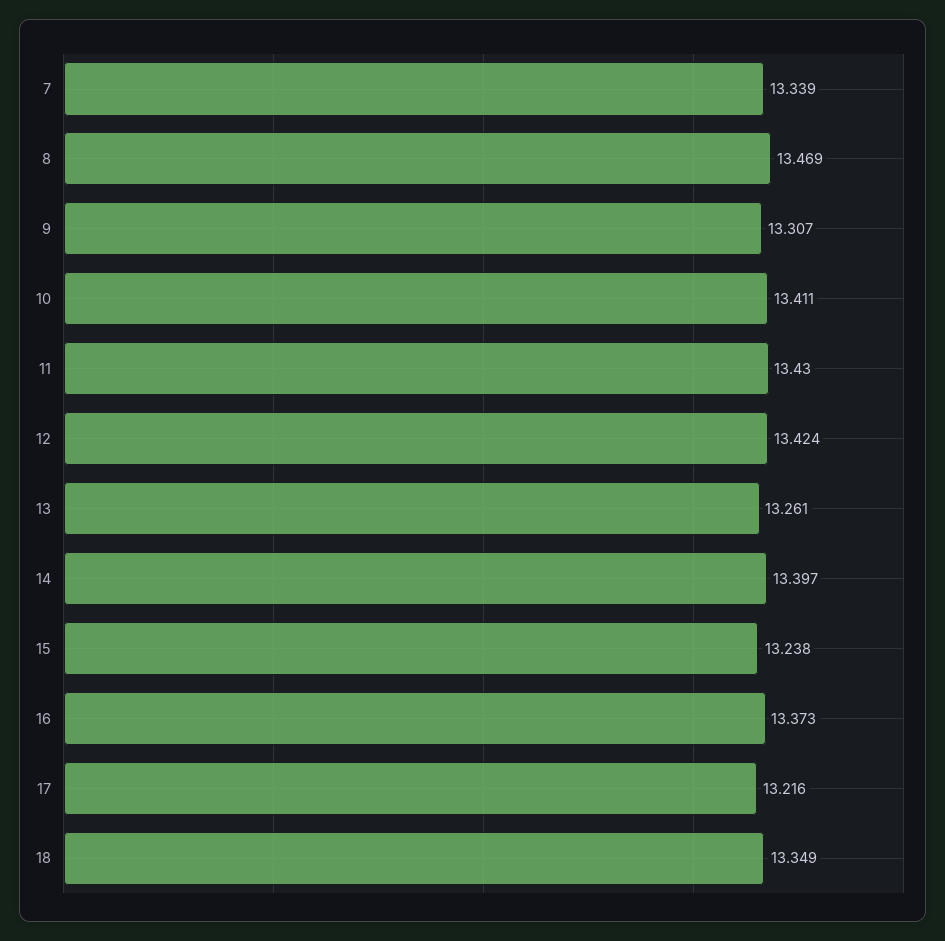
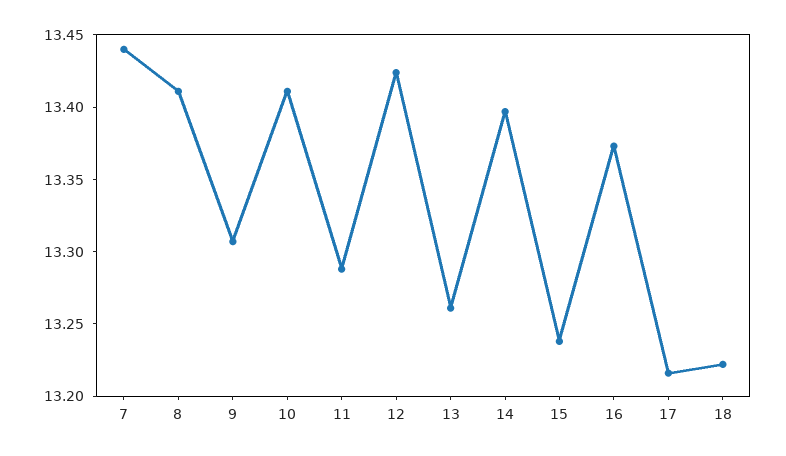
7: 13.339 -> 13.44
8: 13.469 -> 13.41
11: 13.43 -> 13.29
18: 13.349 -> 13.22

